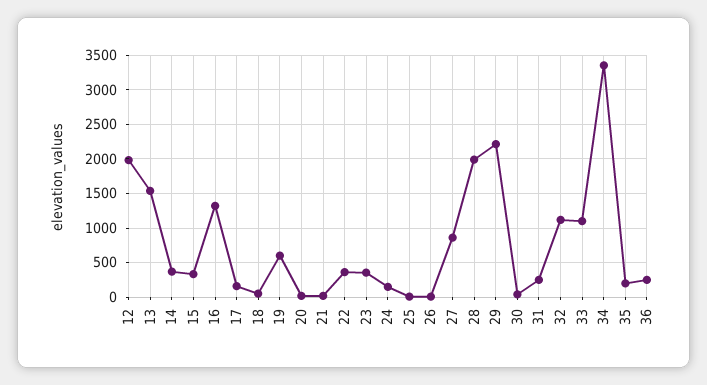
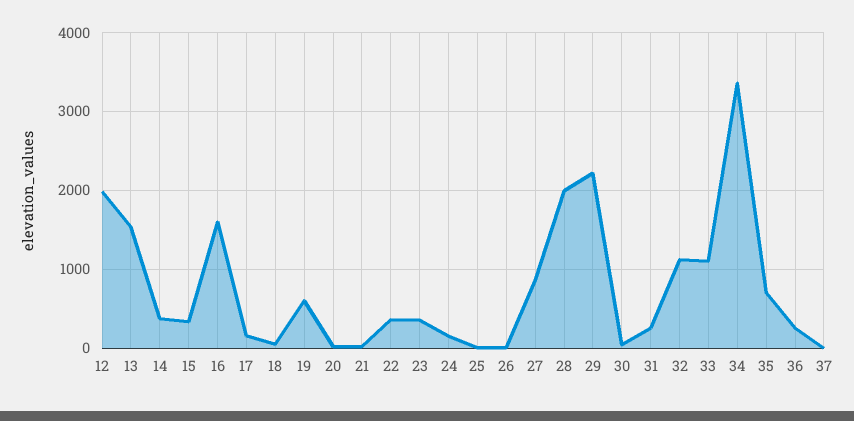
16: 1300 -> 1600
35: 200 -> 700
37: none -> 0

